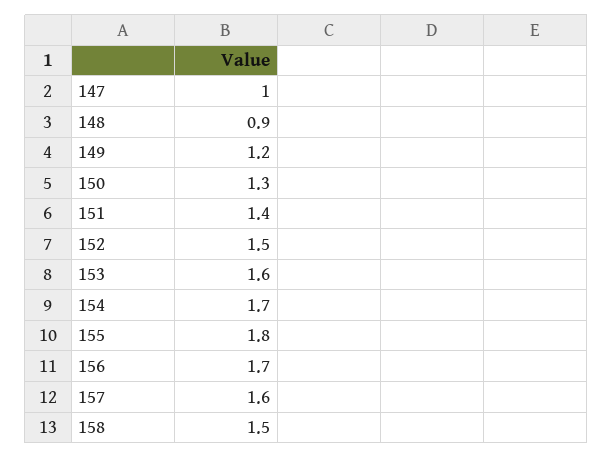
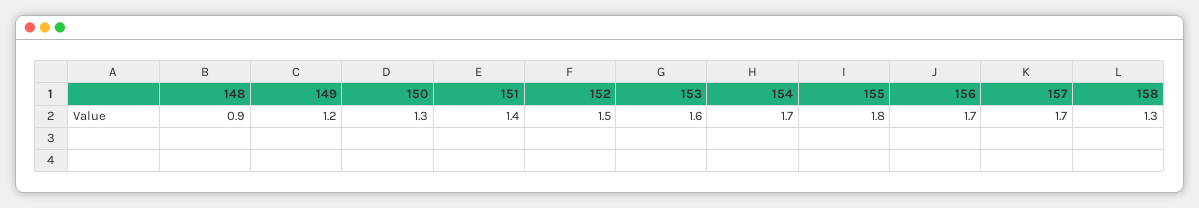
147: 1 -> none
157: 1.6 -> 1.7
158: 1.5 -> 1.3

